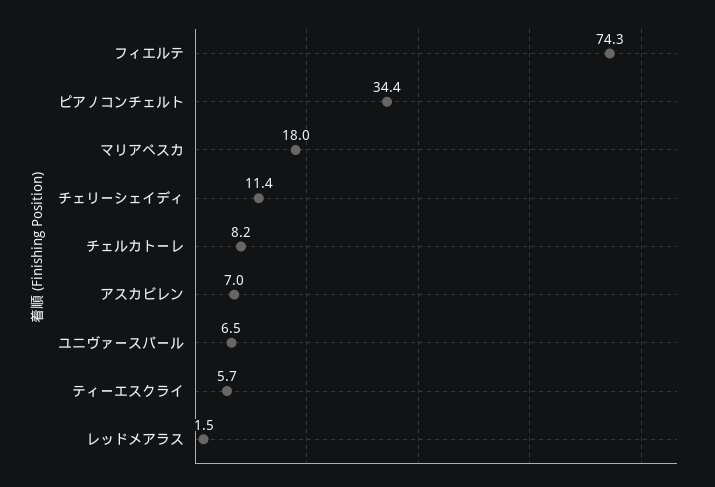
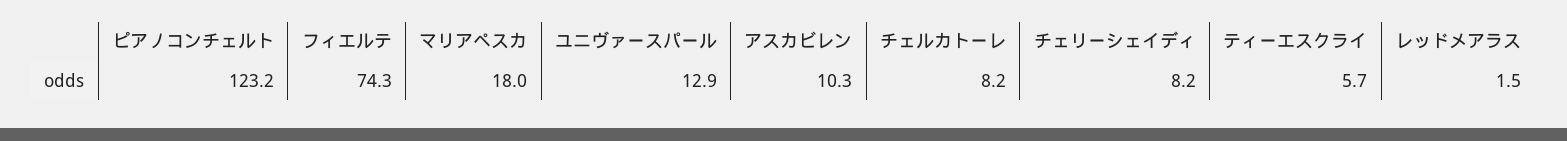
ピアノコンチェルト: 34.4 -> 123.2
チェリーシェイディ: 11.4 -> 8.2
アスカビレン: 7 -> 10.3
ユニヴァースパール: 6.5 -> 12.9

